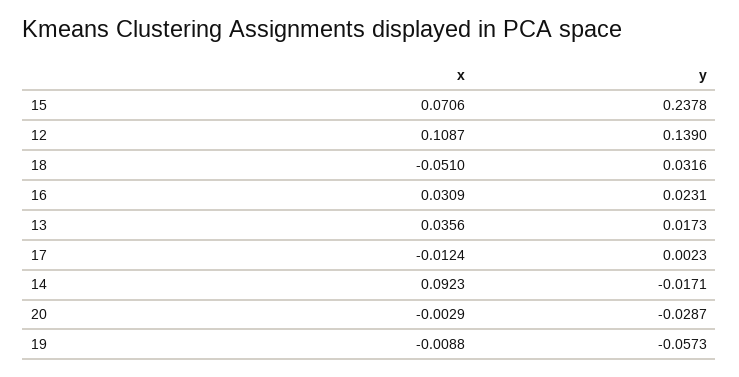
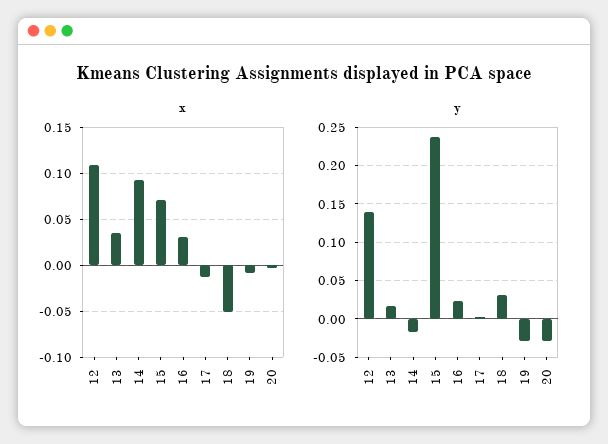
y, 19: -0.0573 -> -0.03

